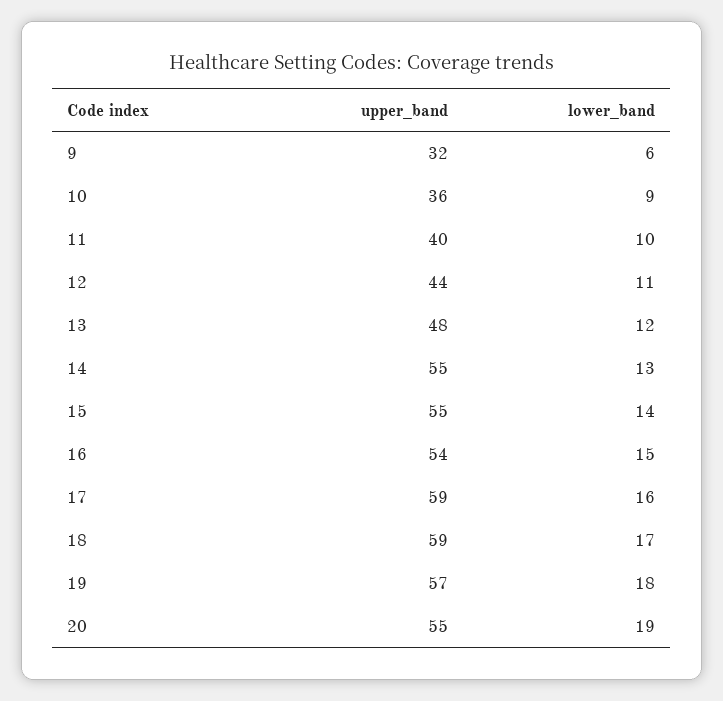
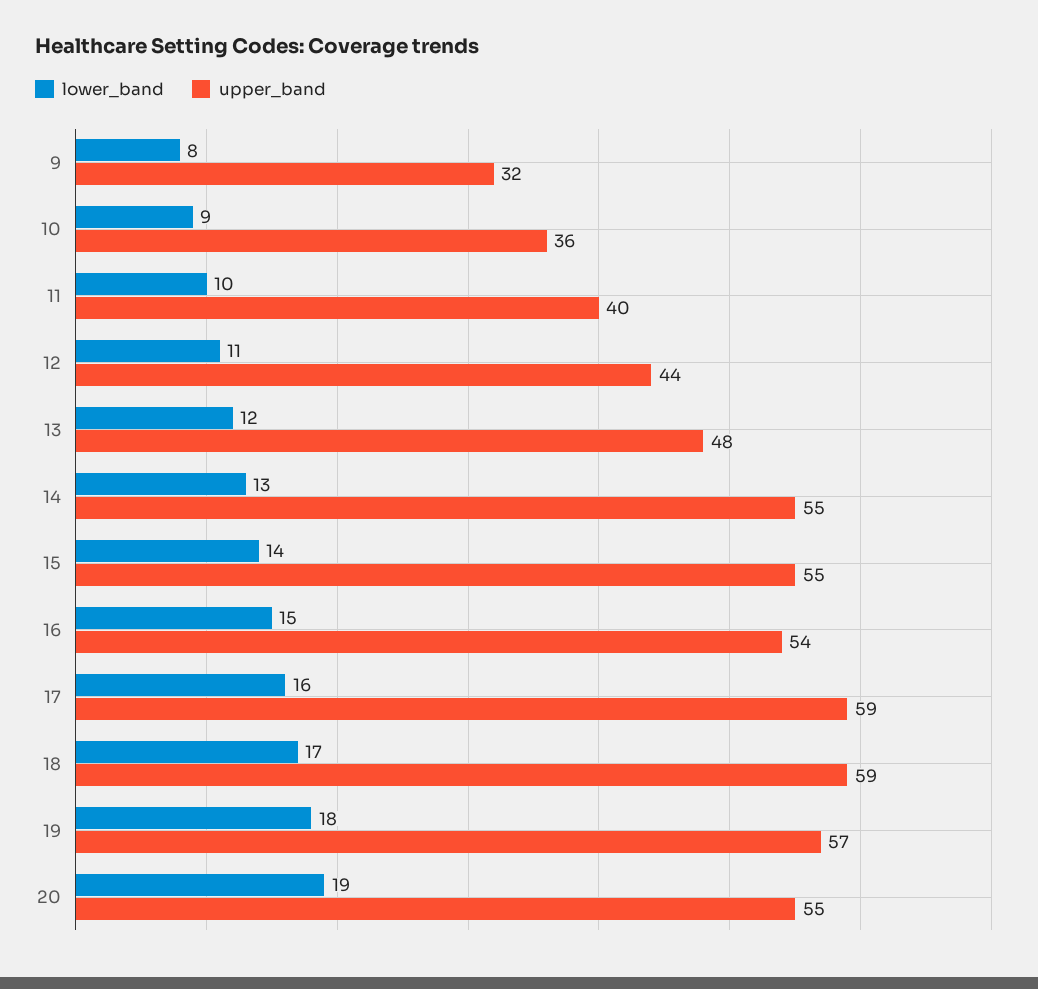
lower_band, 9: 6 -> 8

